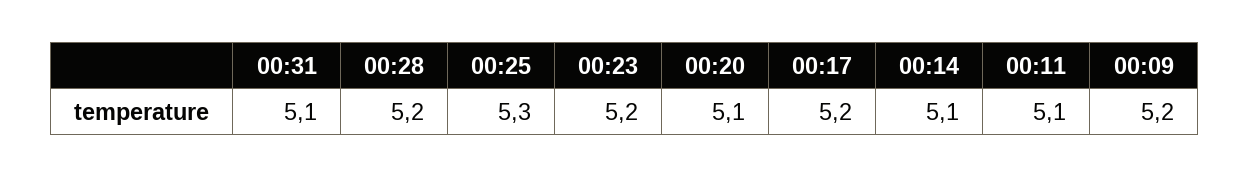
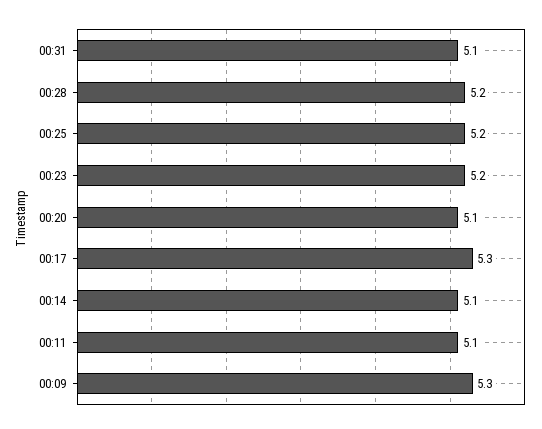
00:25: 5.3 -> 5.2
00:17: 5.2 -> 5.3
00:09: 5.2 -> 5.3

